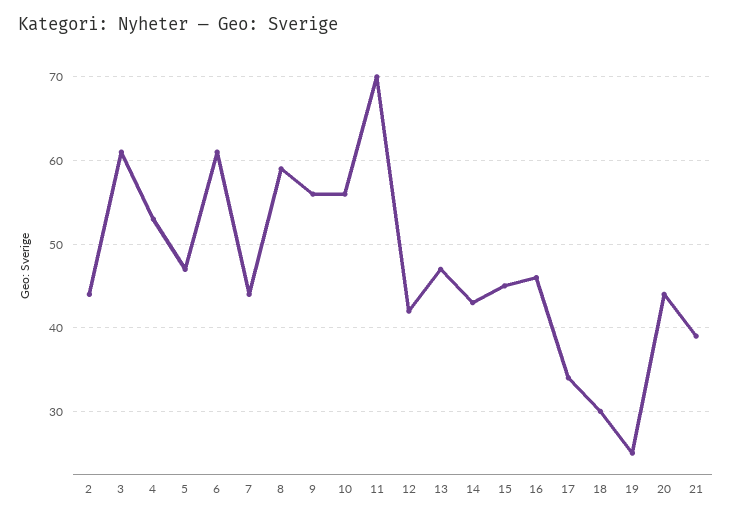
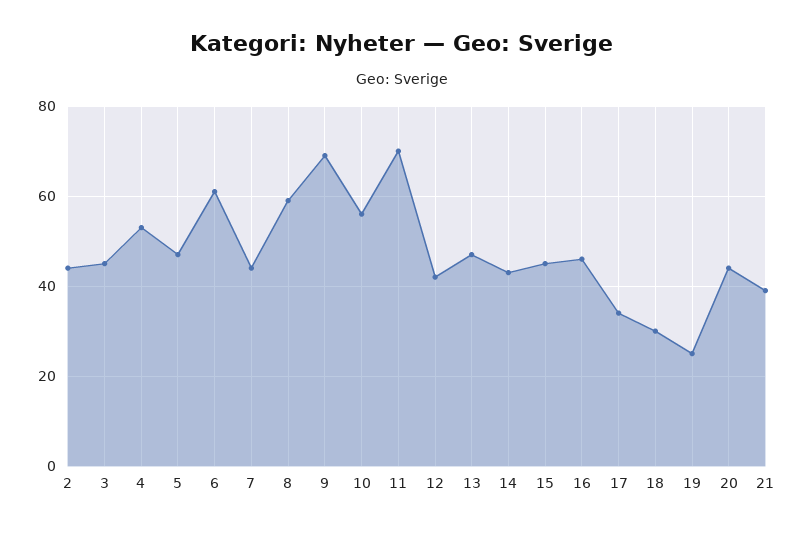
3: 61 -> 45
9: 56 -> 70

